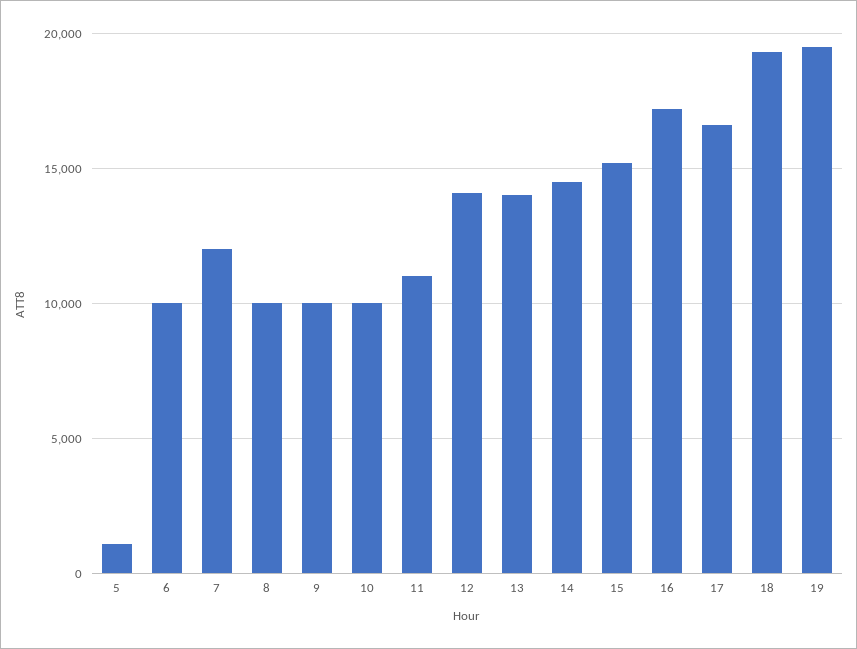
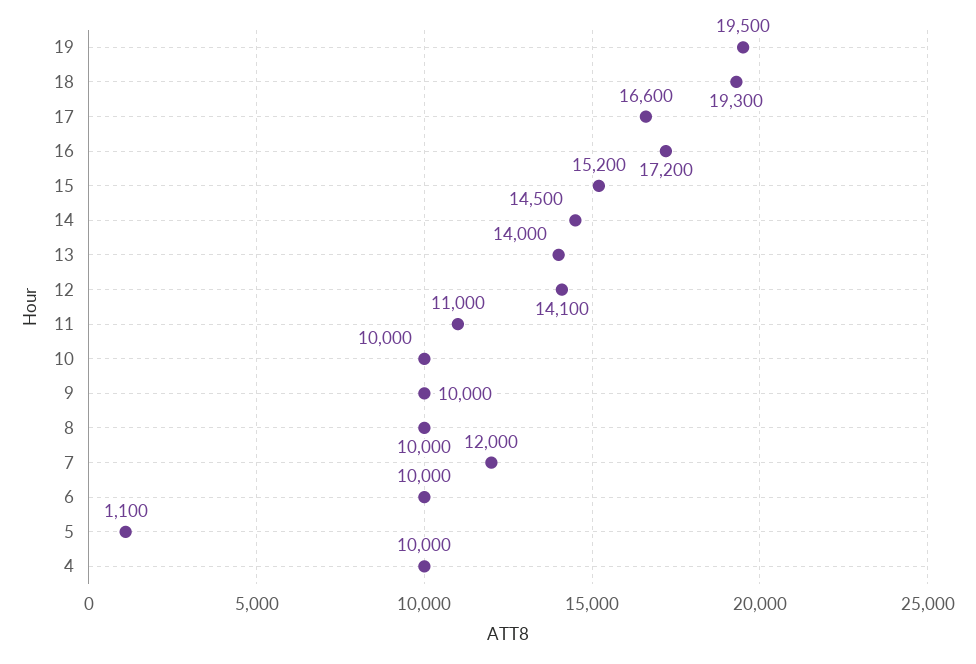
4: none -> 10000

